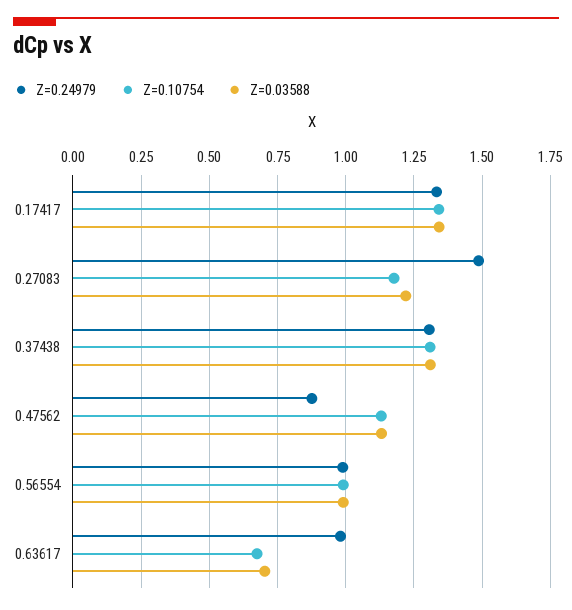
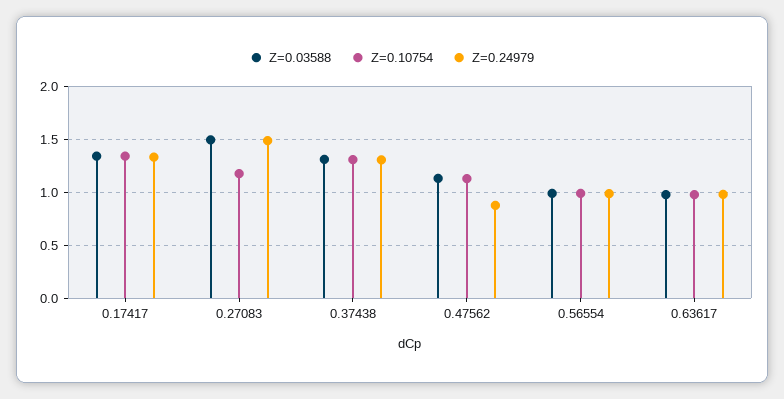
Z=0.03588, 0.27083: 1.225 -> 1.5
Z=0.10754, 0.63617: 0.675 -> 1
Z=0.03588, 0.63617: 0.7 -> 1

